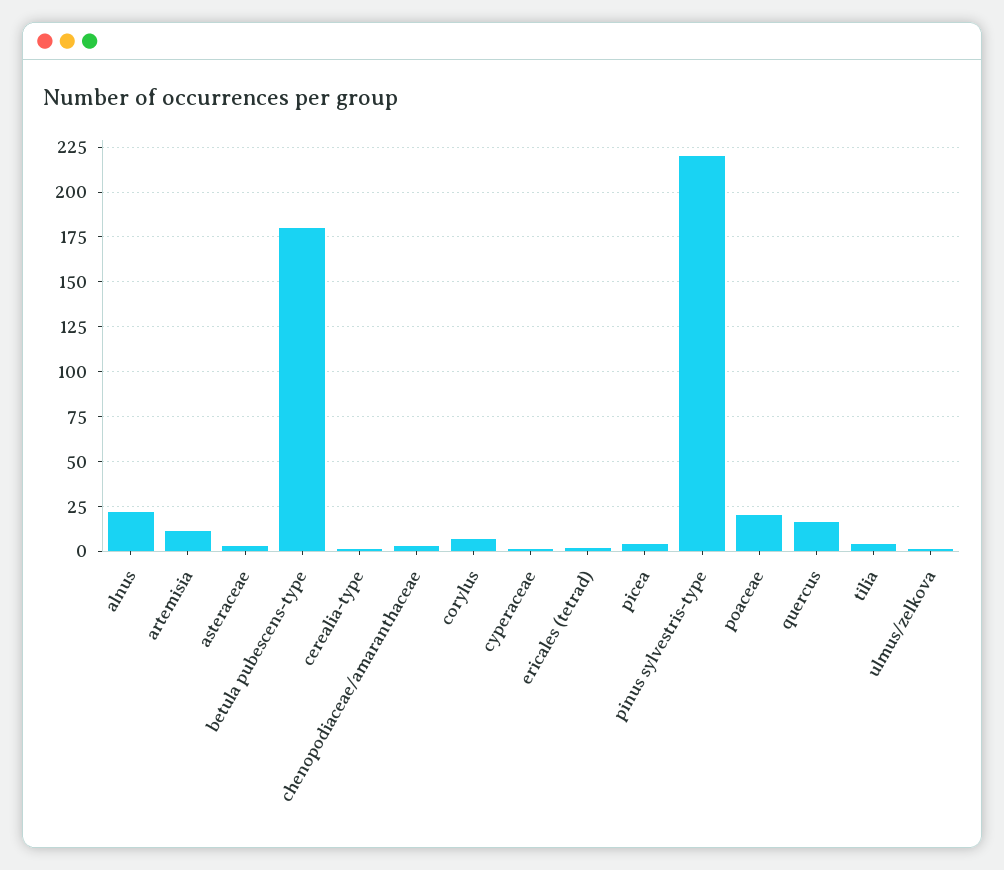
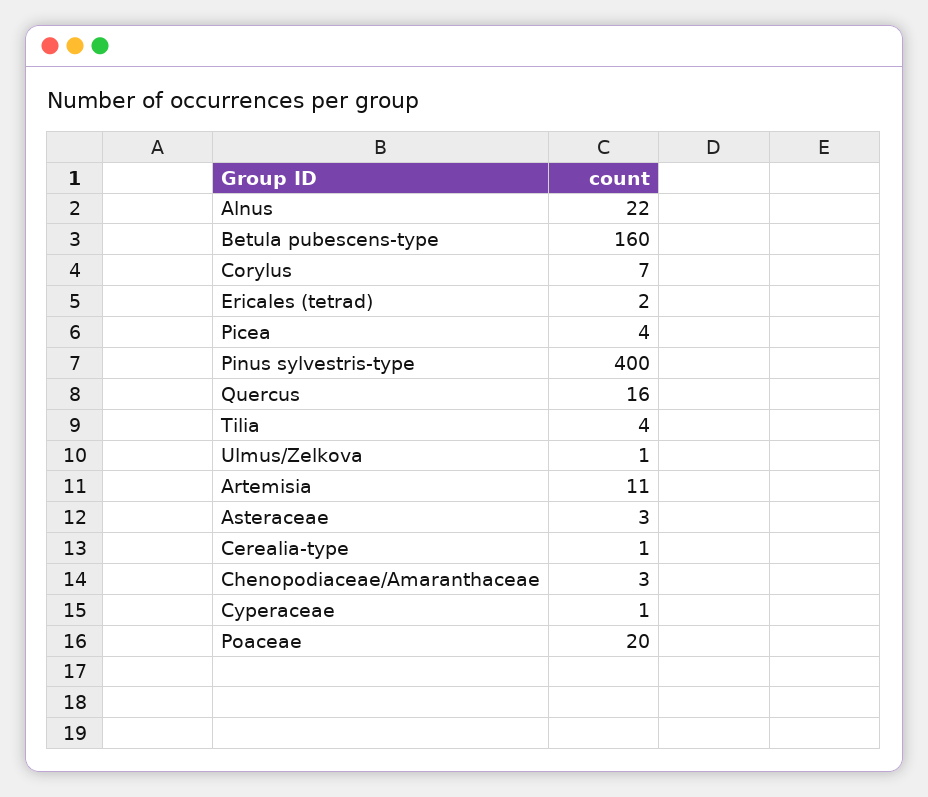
betula pubescens-type: 180 -> 160
pinus sylvestris-type: 220 -> 400

